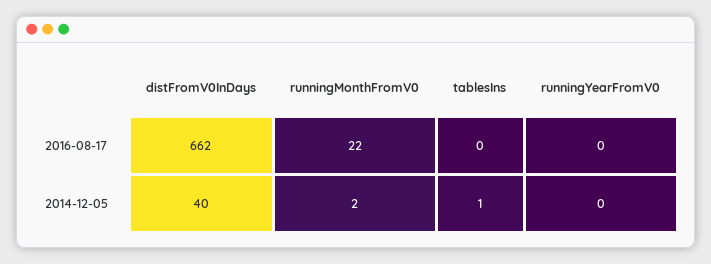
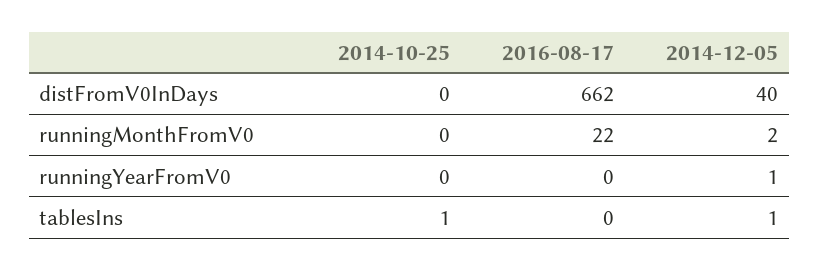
runningYearFromV0, 2014-12-05: 0 -> 1
distFromV0InDays, 2014-10-25: none -> 0
runningMonthFromV0, 2014-10-25: none -> 0
runningYearFromV0, 2014-10-25: none -> 0
tablesIns, 2014-10-25: none -> 1

